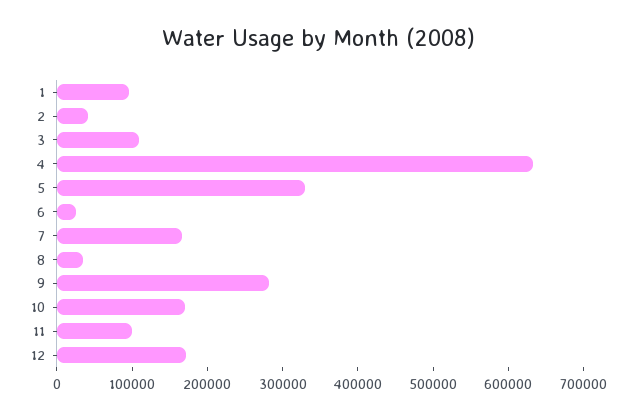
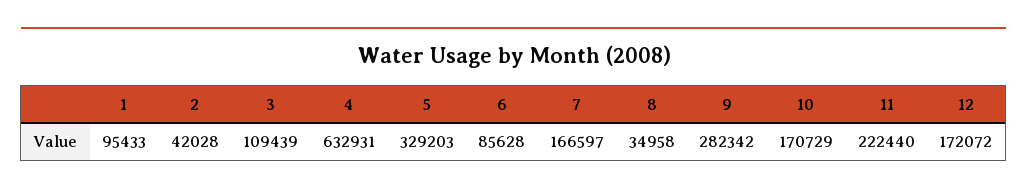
6: 20000 -> 85628
11: 100000 -> 222440

